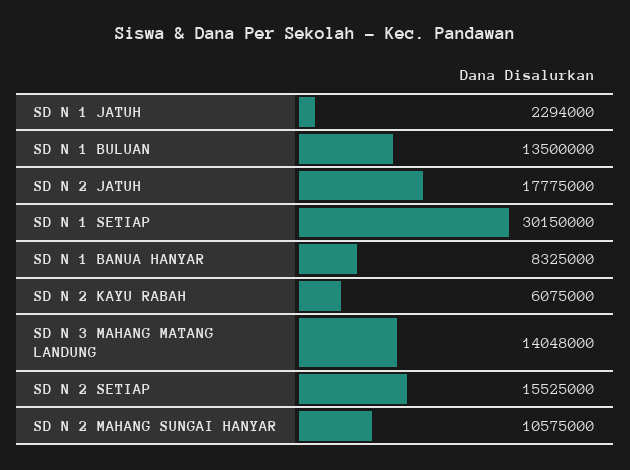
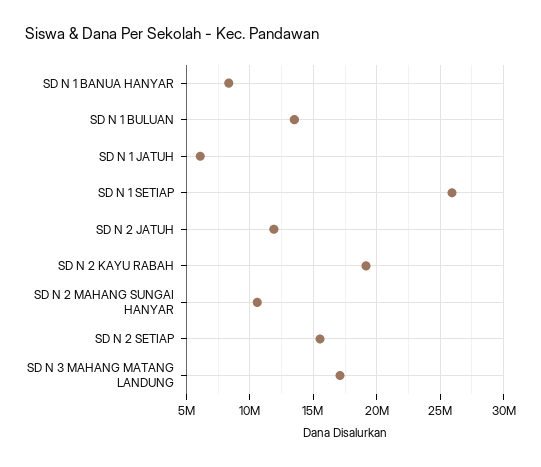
SD N 1 JATUH: 2294000 -> 6000000
SD N 2 JATUH: 17775000 -> 12000000
SD N 1 SETIAP: 30150000 -> 26000000
SD N 2 KAYU RABAH: 6075000 -> 19000000
SD N 3 MAHANG MATANG LANDUNG: 14048000 -> 17000000

